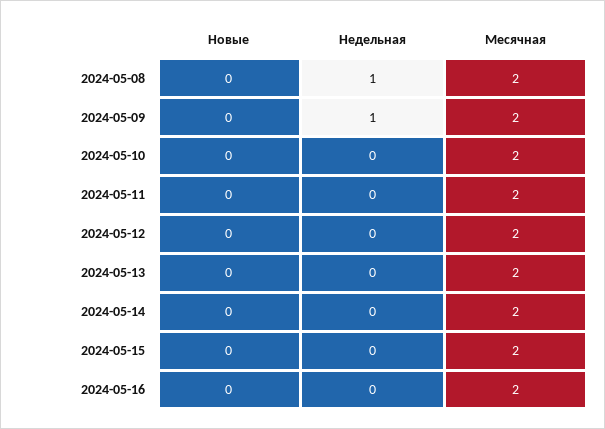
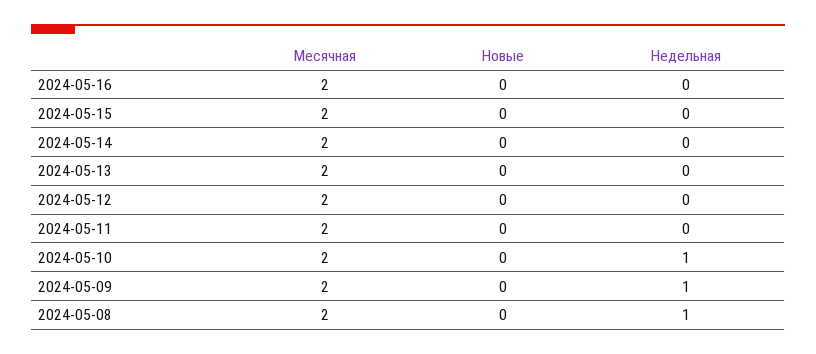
Недельная, 2024-05-10: 0 -> 1

